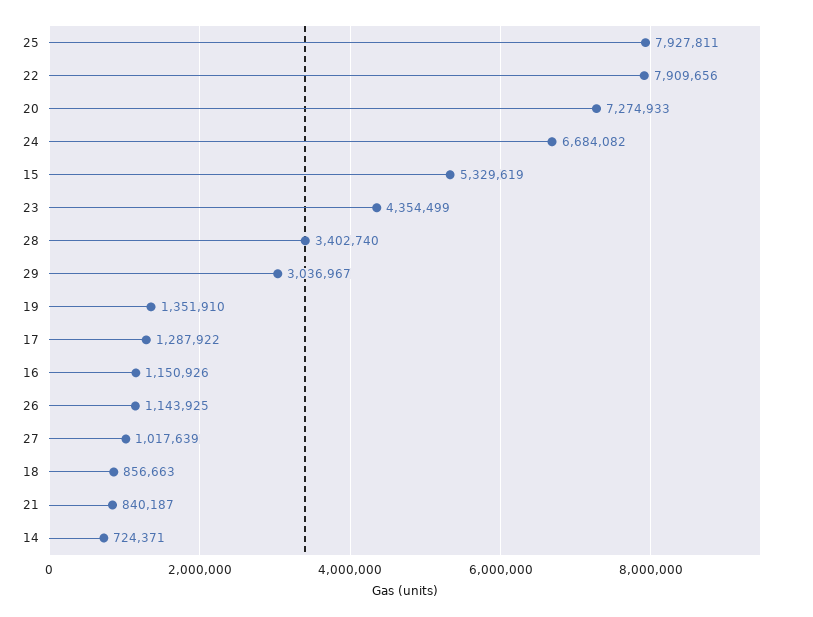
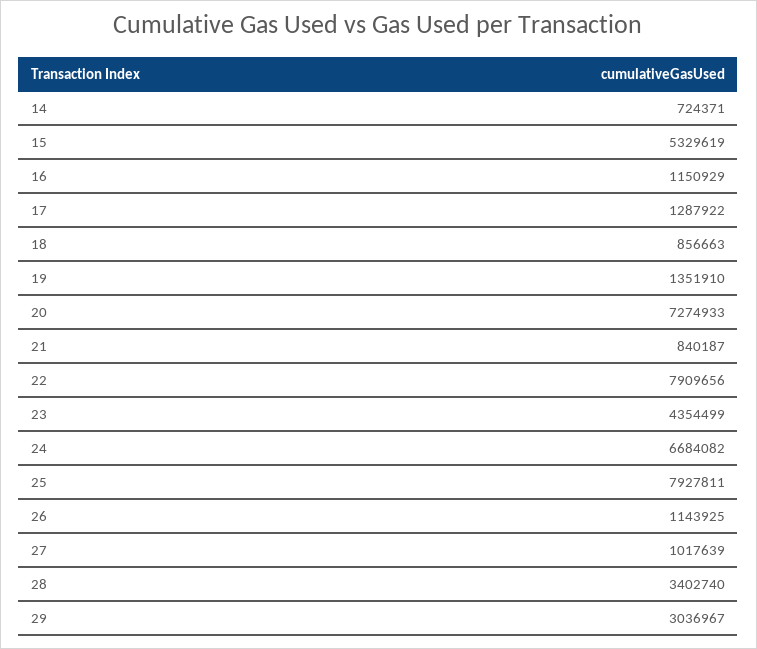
16: 1150926 -> 1150929

